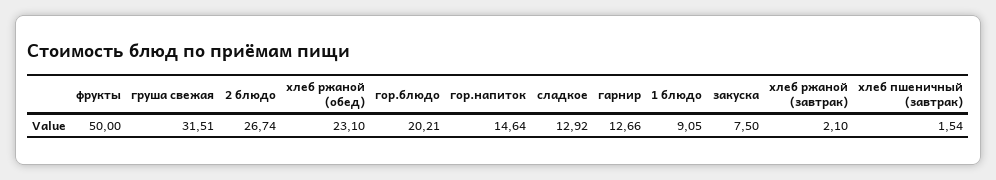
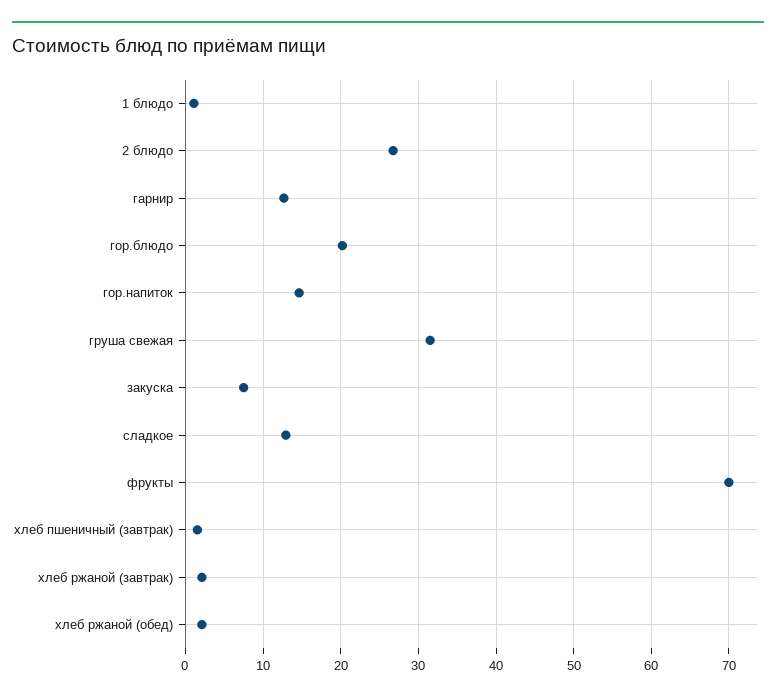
фрукты: 50 -> 70
хлеб ржаной (обед): 23.1 -> 2
1 блюдо: 9.05 -> 1

